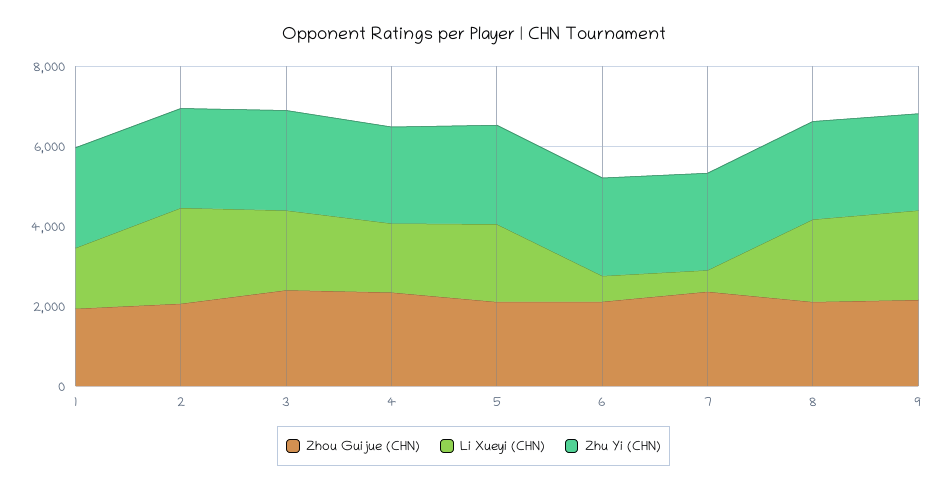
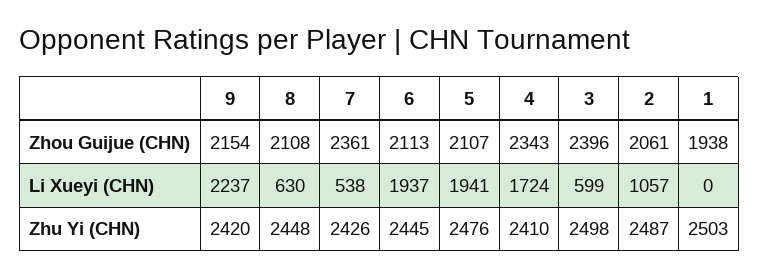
Li Xueyi (CHN), 1: 1500 -> 0
Li Xueyi (CHN), 2: 2500 -> 1057
Li Xueyi (CHN), 3: 2000 -> 599
Li Xueyi (CHN), 6: 500 -> 1937
Li Xueyi (CHN), 8: 2000 -> 630

